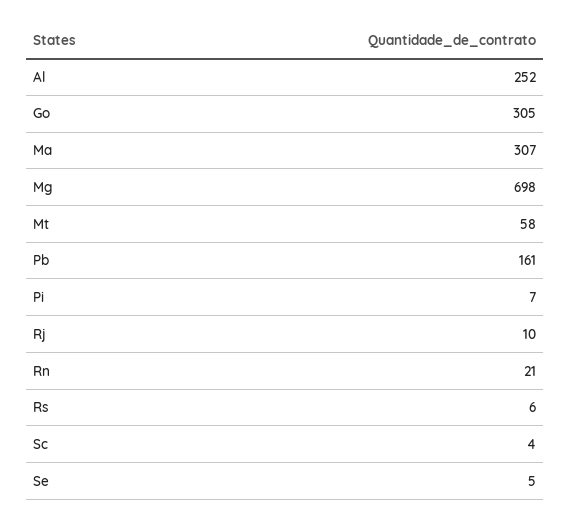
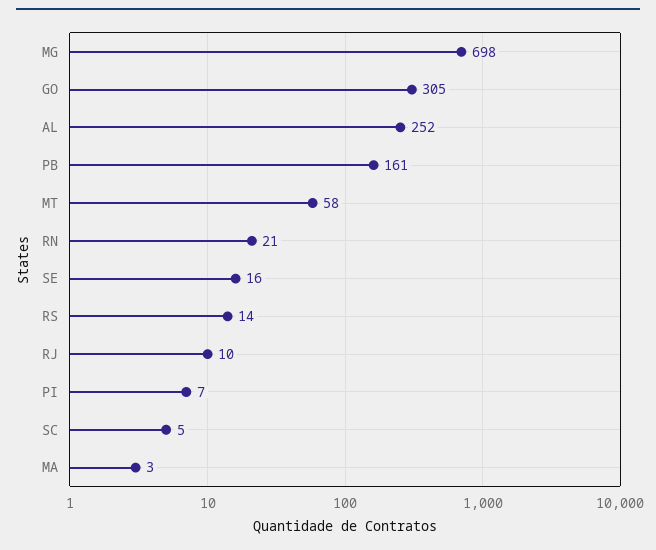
Ma: 307 -> 3
Rs: 6 -> 14
Sc: 4 -> 5
Se: 5 -> 16

